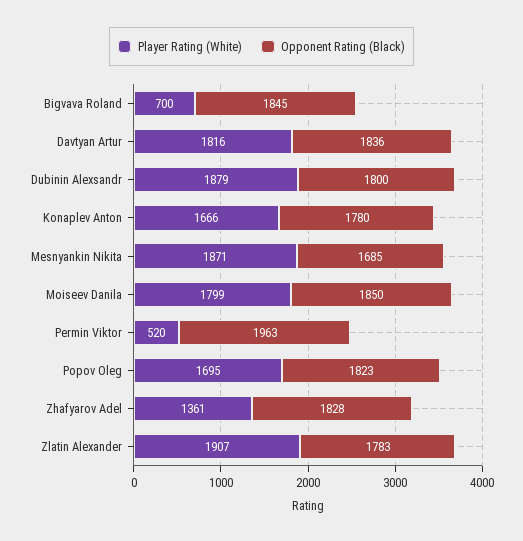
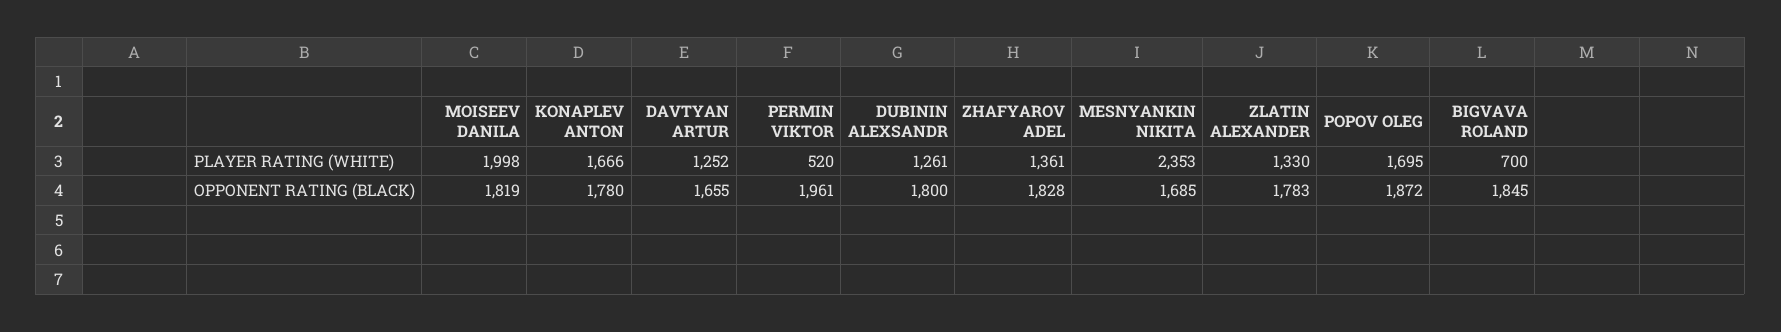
Player Rating (White), Davtyan Artur: 1816 -> 1252
Opponent Rating (Black), Davtyan Artur: 1836 -> 1655
Player Rating (White), Dubinin Alexsandr: 1879 -> 1261
Player Rating (White), Mesnyankin Nikita: 1871 -> 2353
Player Rating (White), Moiseev Danila: 1799 -> 1998
Opponent Rating (Black), Moiseev Danila: 1850 -> 1819
Opponent Rating (Black), Permin Viktor: 1963 -> 1961
Opponent Rating (Black), Popov Oleg: 1823 -> 1872
Player Rating (White), Zlatin Alexander: 1907 -> 1330

